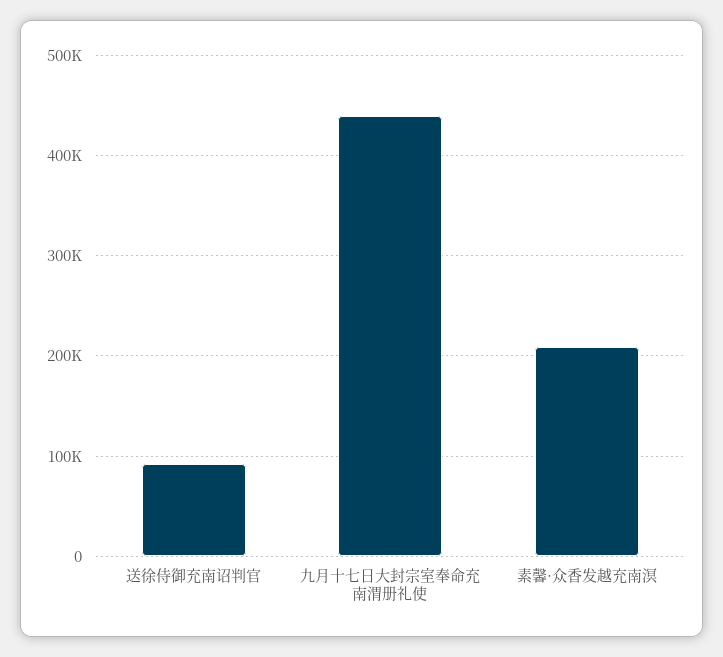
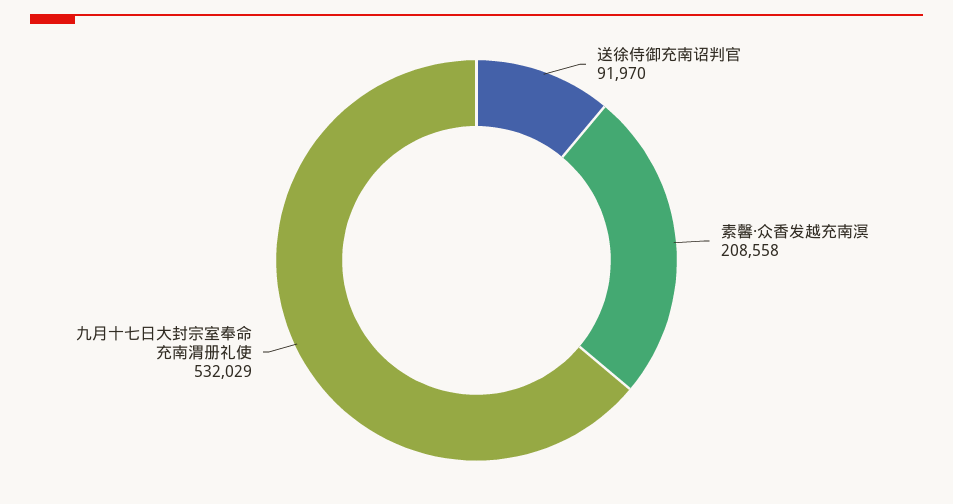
九月十七日大封宗室奉命充南渭册礼使: 440000 -> 532029

